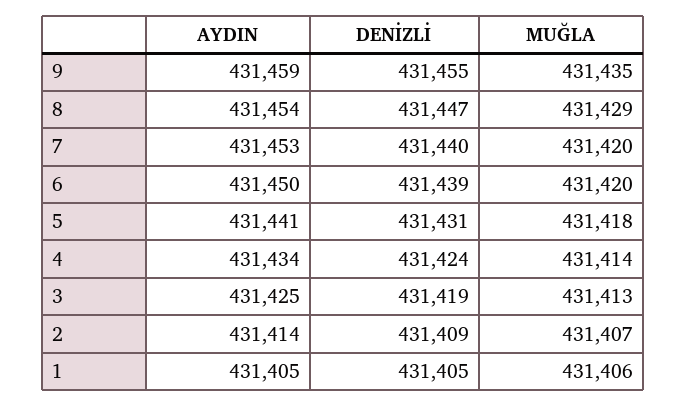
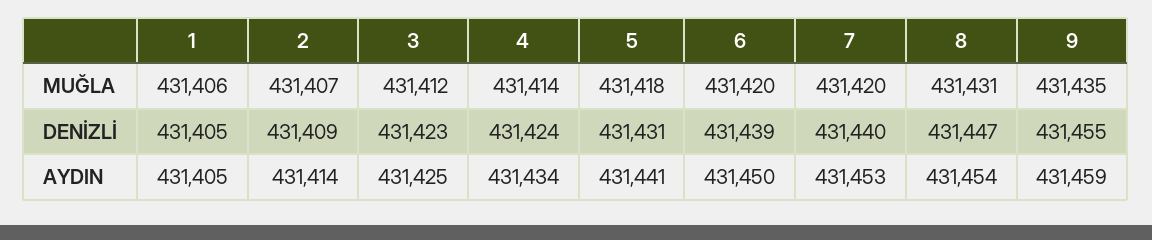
MUĞLA, 8: 431429 -> 431431
DENİZLİ, 3: 431419 -> 431423
MUĞLA, 3: 431413 -> 431412

